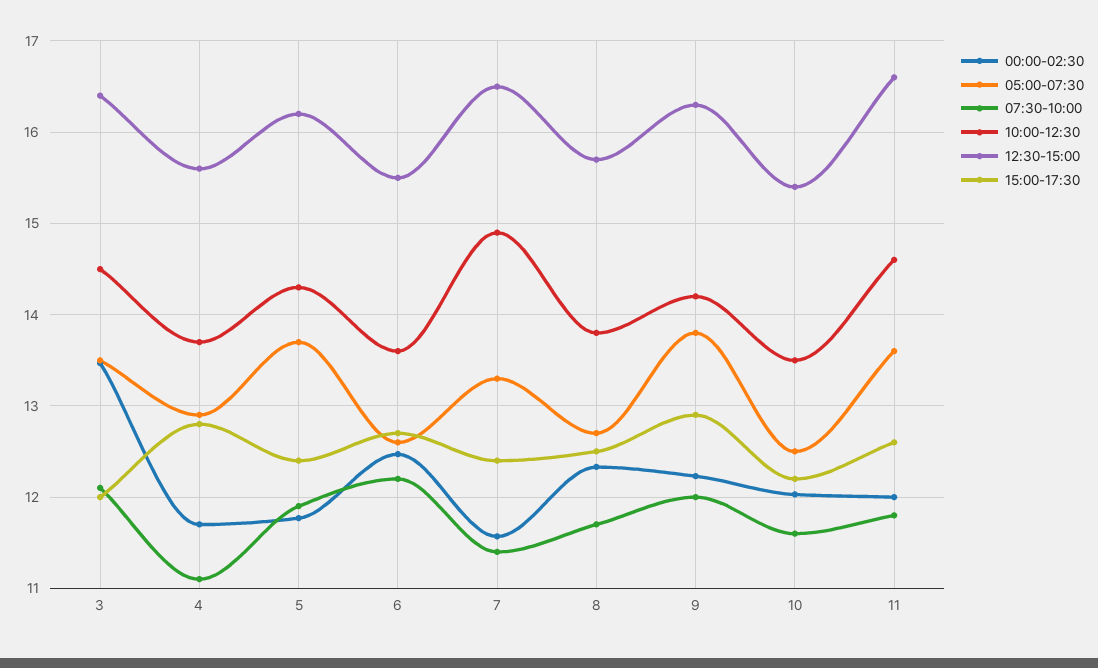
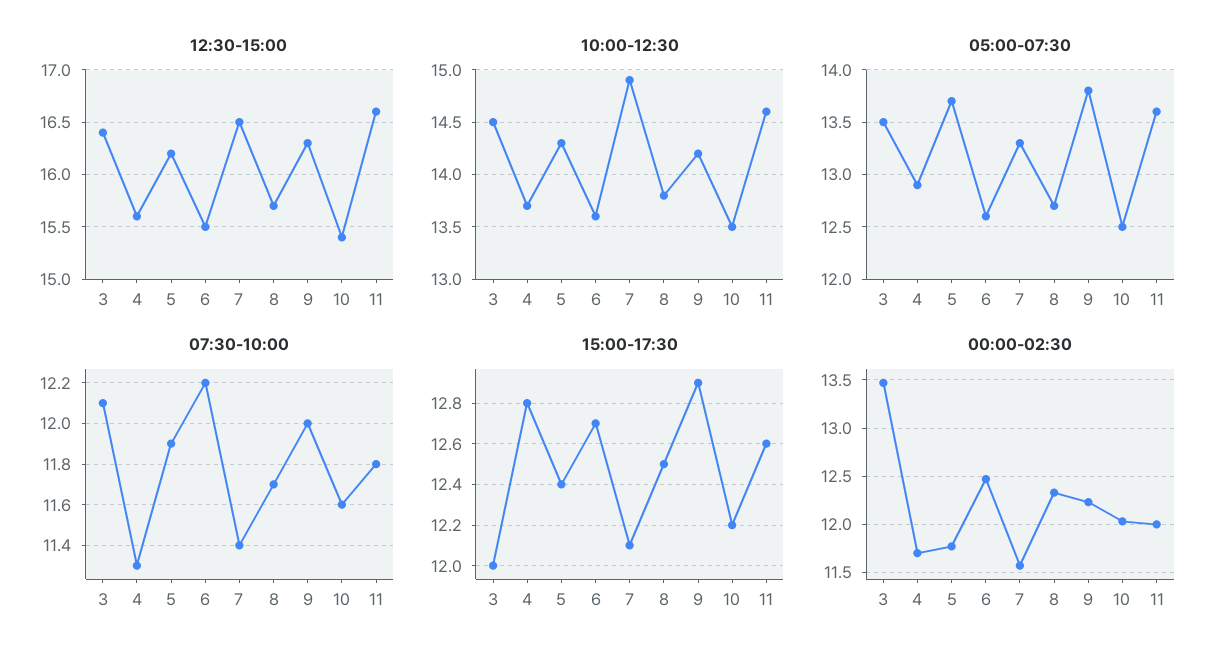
07:30-10:00, 4: 11.1 -> 11.3
15:00-17:30, 7: 12.4 -> 12.1

